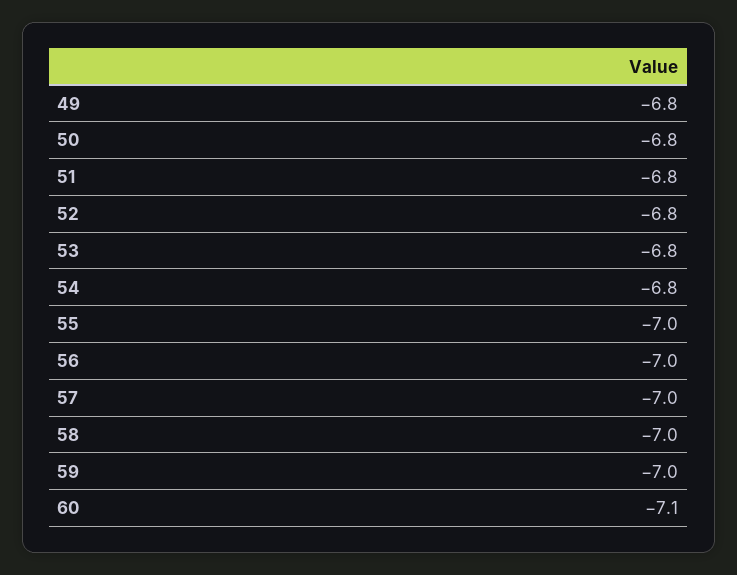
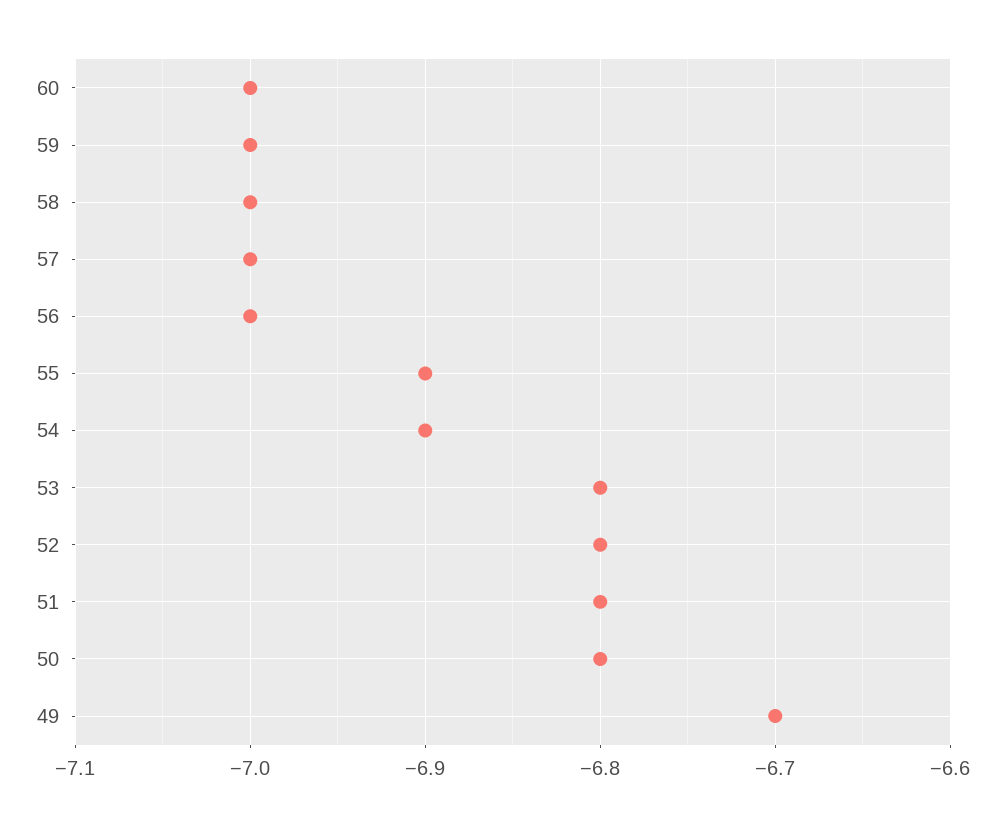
49: -6.8 -> -6.7
54: -6.8 -> -6.9
55: -7 -> -6.9
60: -7.1 -> -7

